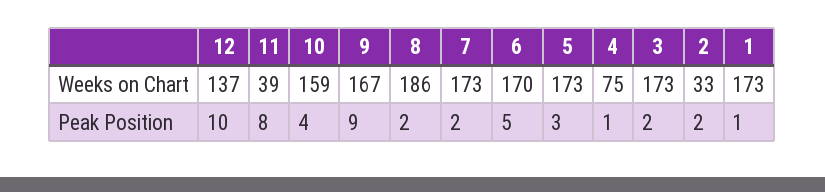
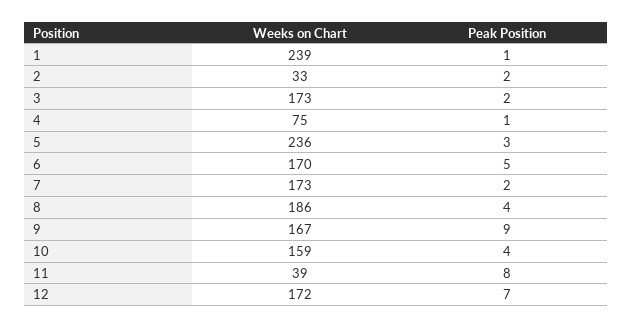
12, Weeks on Chart: 137 -> 172
5, Weeks on Chart: 173 -> 236
1, Weeks on Chart: 173 -> 239
12, Peak Position: 10 -> 7
8, Peak Position: 2 -> 4

